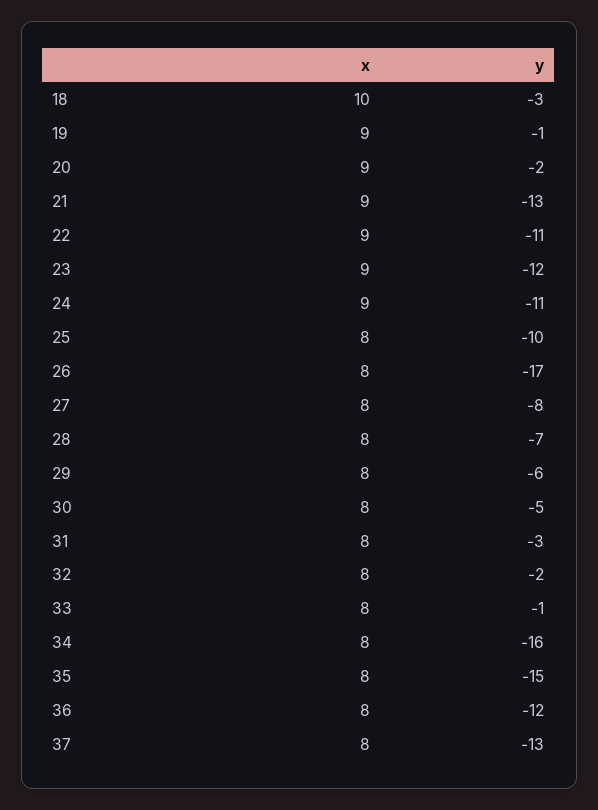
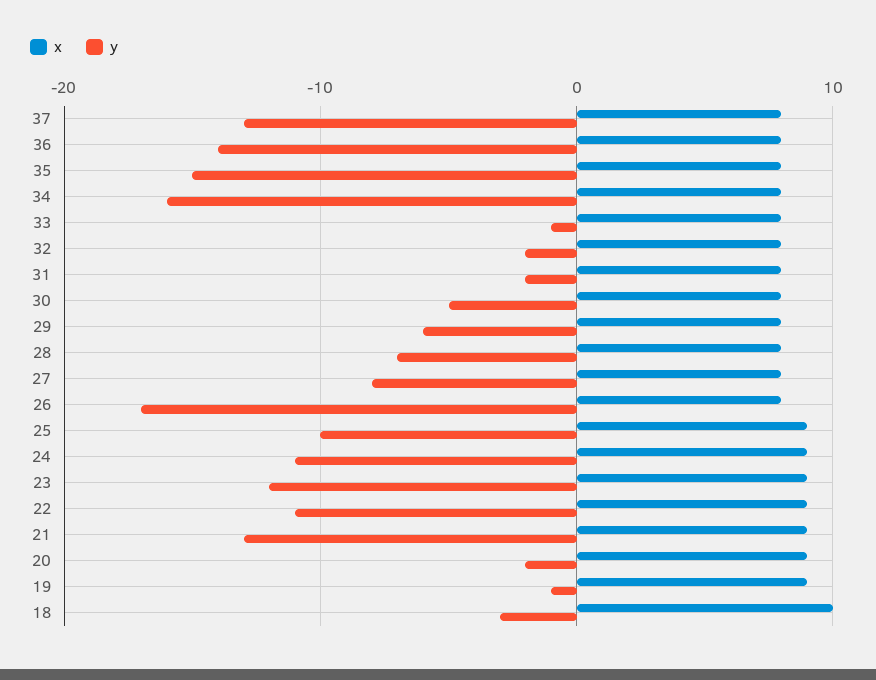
x, 25: 8 -> 9
y, 31: -3 -> -2
y, 36: -12 -> -14

